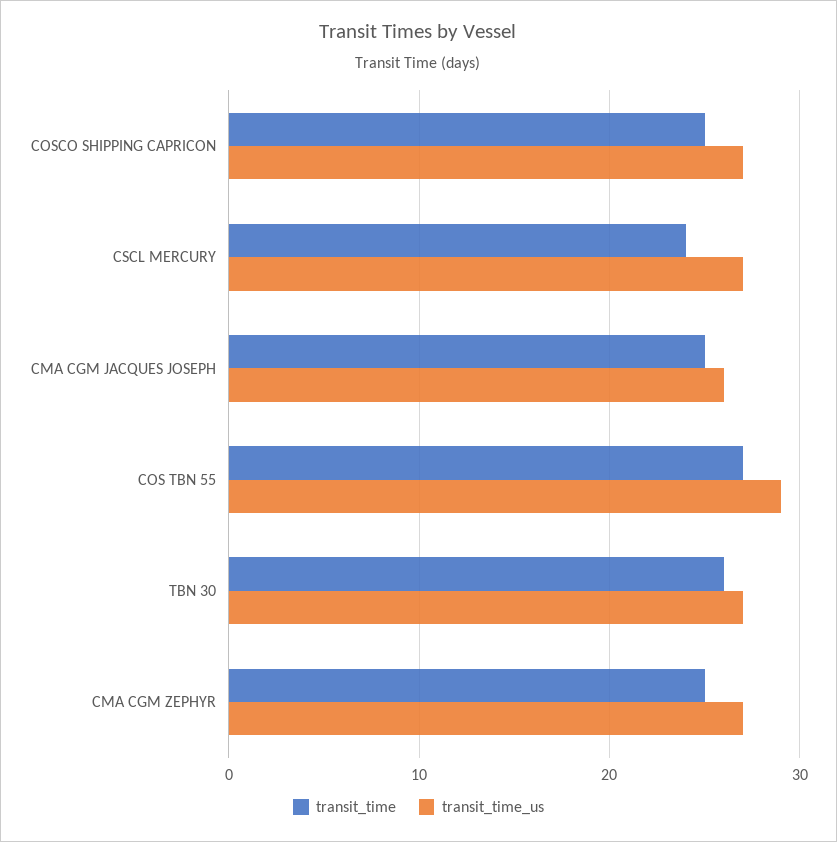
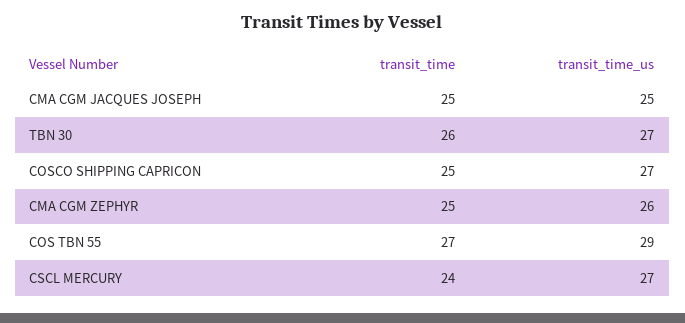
transit_time_us, CMA CGM JACQUES JOSEPH: 26 -> 25
transit_time_us, CMA CGM ZEPHYR: 27 -> 26

